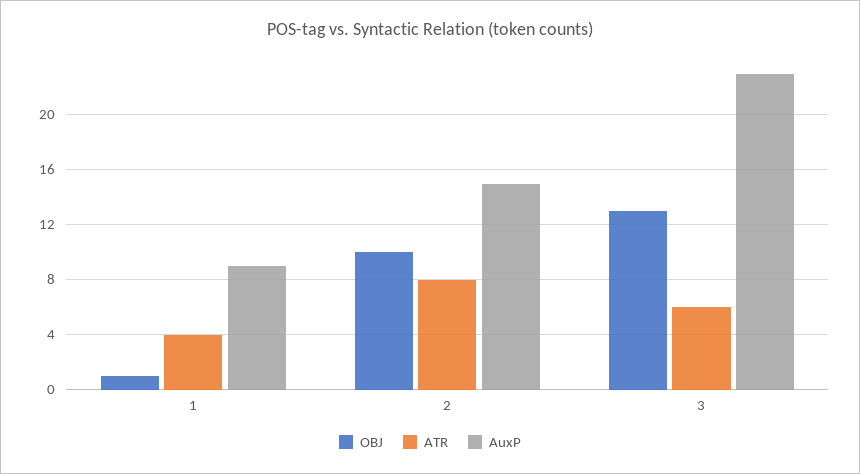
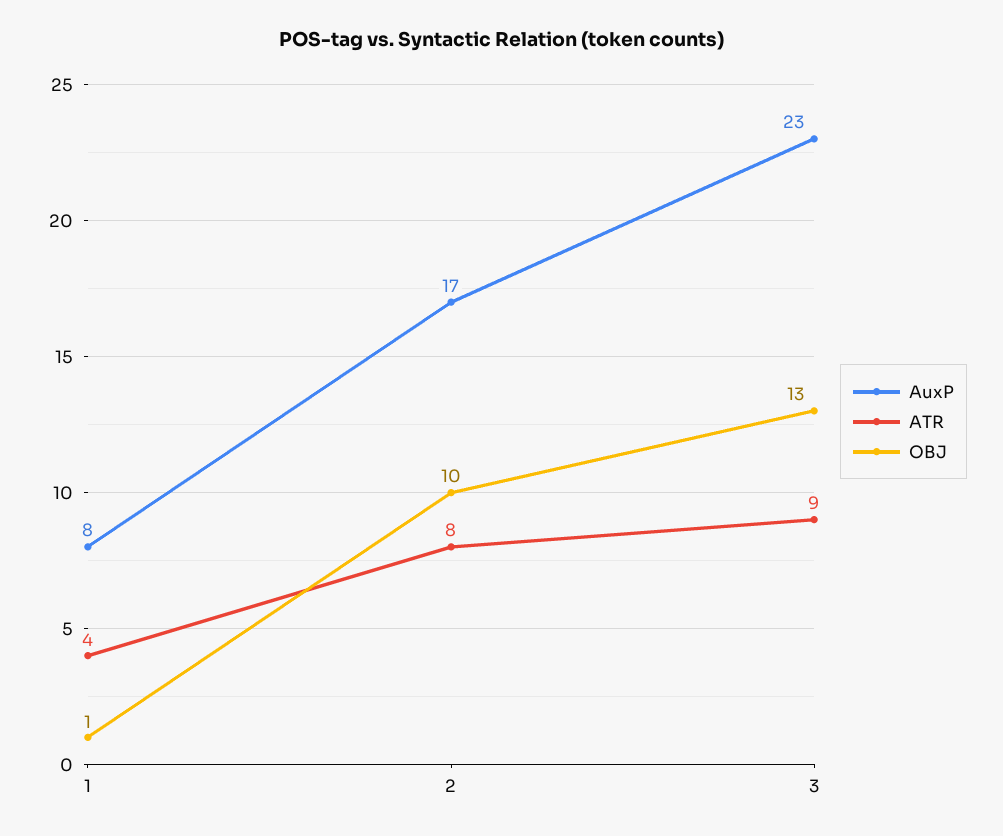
AuxP, 1: 9 -> 8
AuxP, 2: 15 -> 17
ATR, 3: 6 -> 9

